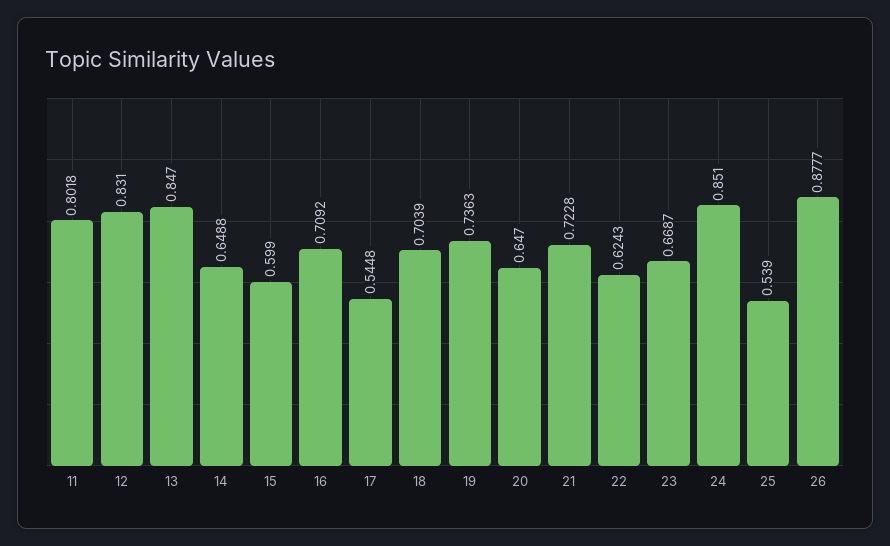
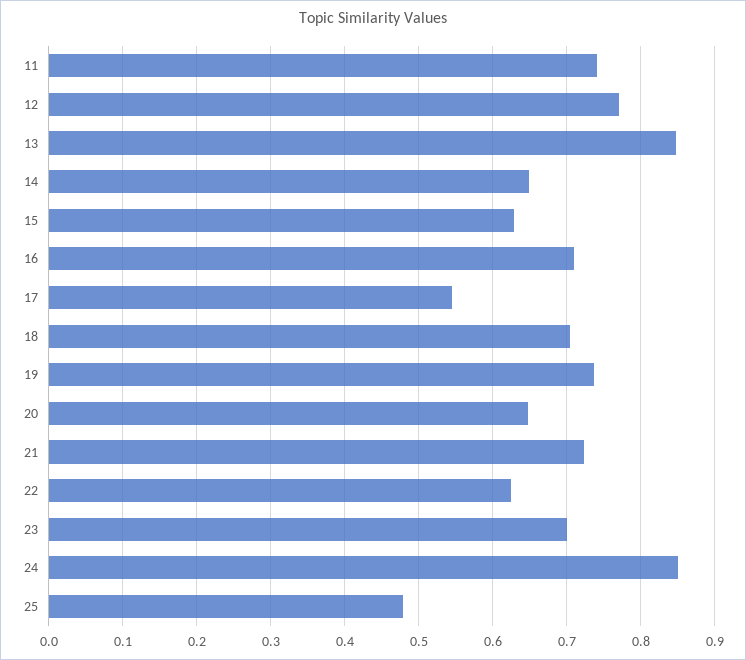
11: 0.8018 -> 0.74
12: 0.831 -> 0.77
15: 0.599 -> 0.63
23: 0.6687 -> 0.7
25: 0.539 -> 0.48
26: 0.8777 -> none

